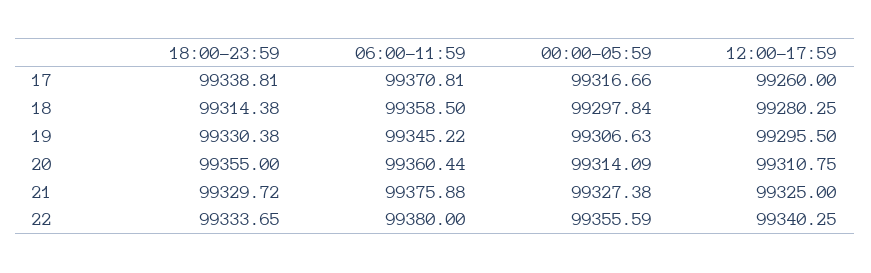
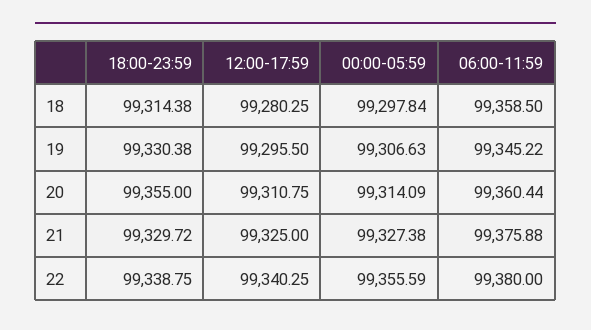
18:00-23:59, 17: 99338.81 -> none
06:00-11:59, 17: 99370.81 -> none
00:00-05:59, 17: 99316.66 -> none
12:00-17:59, 17: 99260 -> none
18:00-23:59, 22: 99333.65 -> 99338.75

